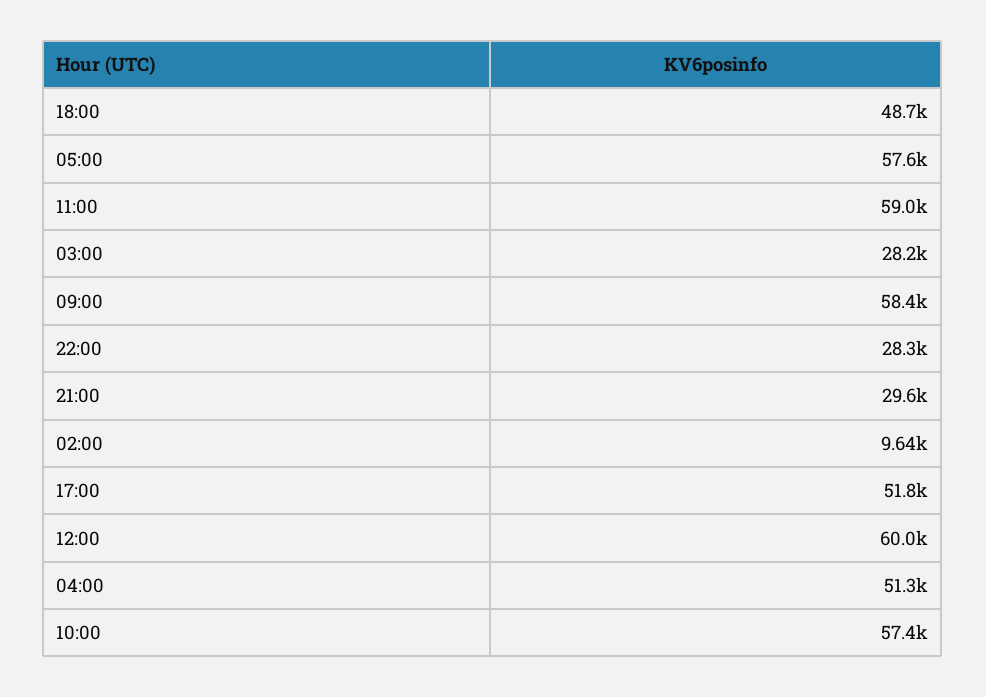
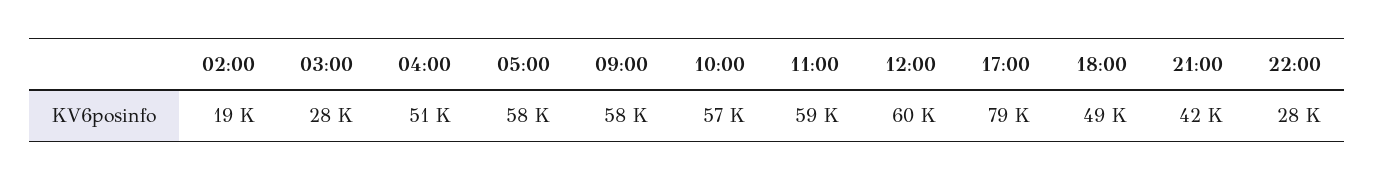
21:00: 29600 -> 42000
02:00: 9640 -> 19000
17:00: 51800 -> 79000

